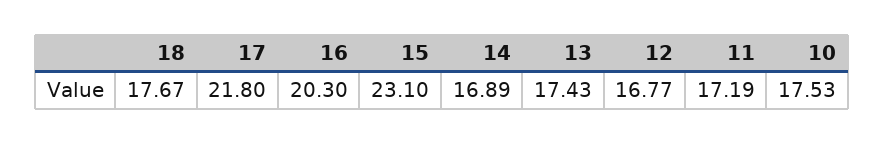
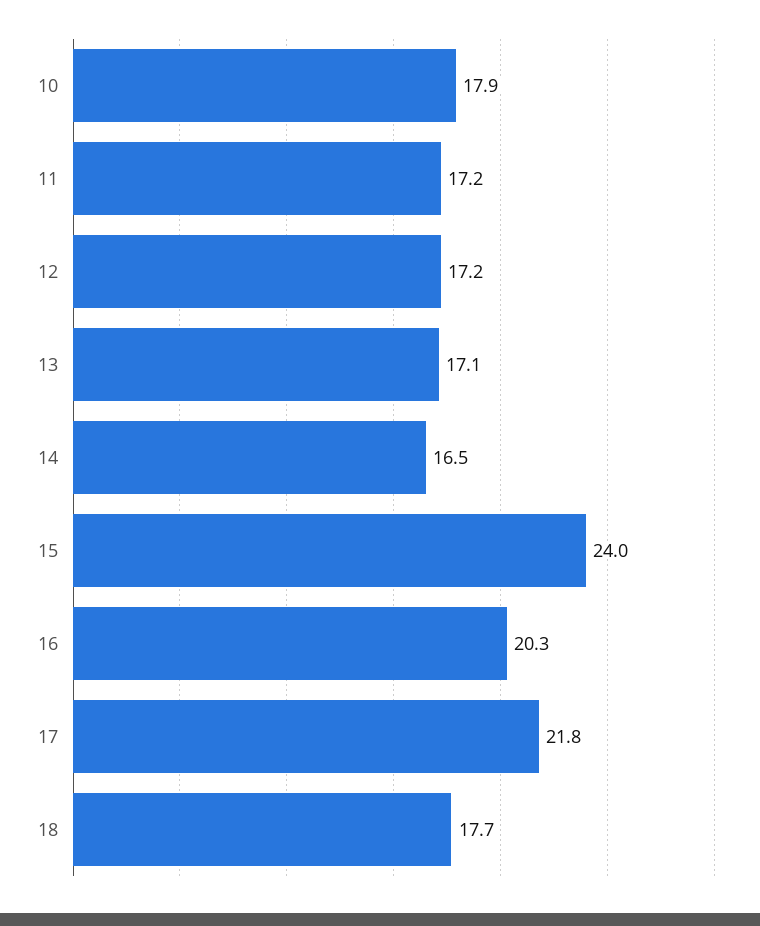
15: 23.1 -> 24
14: 16.89 -> 16.5
13: 17.43 -> 17.1
12: 16.77 -> 17.2
10: 17.53 -> 17.9

